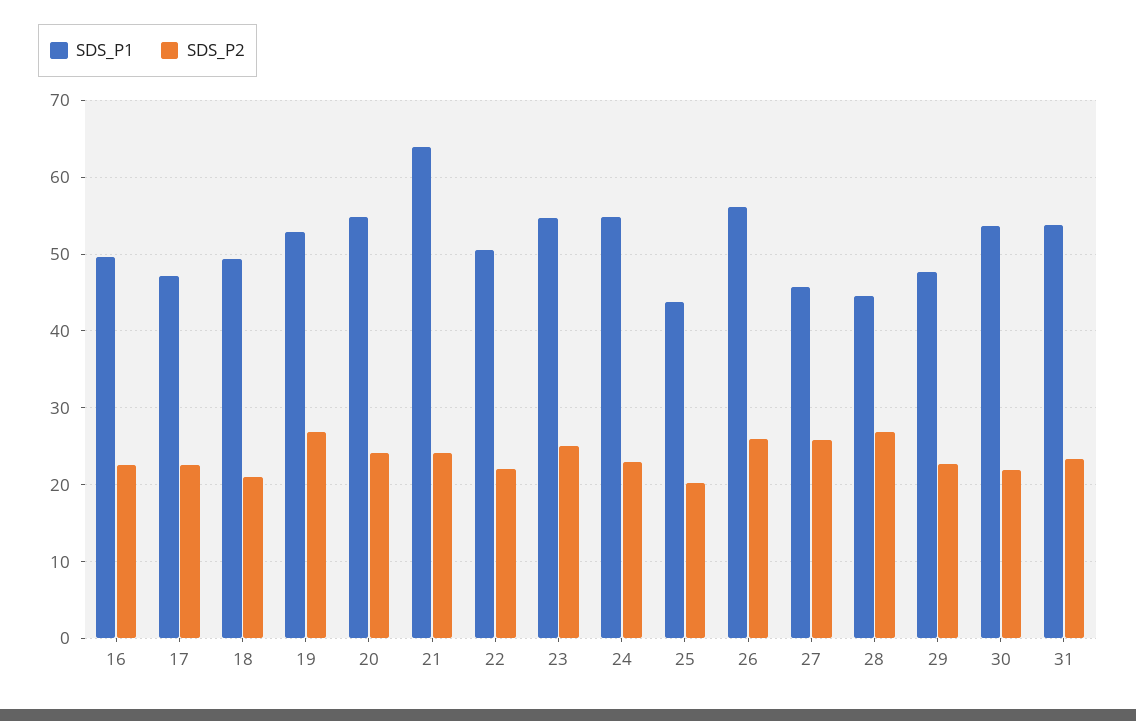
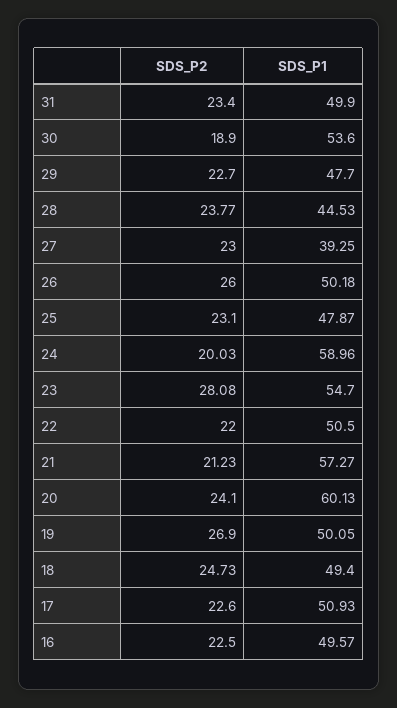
SDS_P1, 17: 47 -> 50.93
SDS_P2, 18: 21 -> 24.73
SDS_P1, 19: 53 -> 50.05
SDS_P1, 20: 55 -> 60.13
SDS_P1, 21: 64 -> 57.27
SDS_P2, 21: 24 -> 21.23
SDS_P2, 23: 25 -> 28.08
SDS_P1, 24: 55 -> 58.96
SDS_P2, 24: 23 -> 20.03
SDS_P1, 25: 44 -> 47.87
SDS_P2, 25: 20 -> 23.1
SDS_P1, 26: 56 -> 50.18
SDS_P1, 27: 46 -> 39.25
SDS_P2, 27: 26 -> 23
SDS_P2, 28: 27 -> 23.77
SDS_P2, 30: 22 -> 18.9
SDS_P1, 31: 54 -> 49.9

